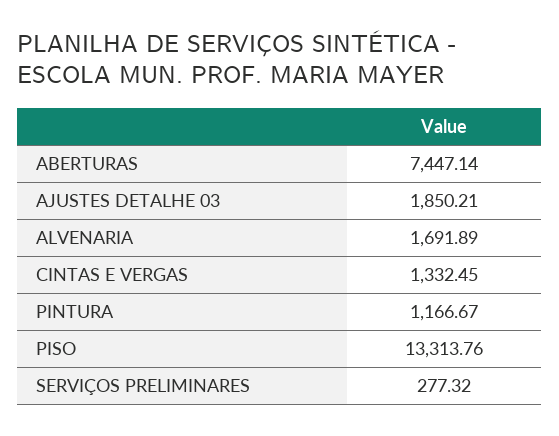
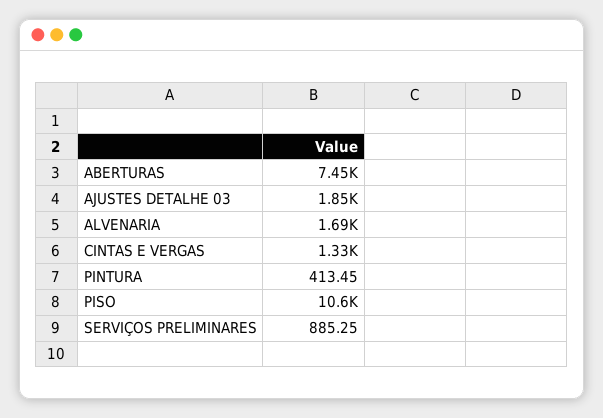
PINTURA: 1166.67 -> 413.45
PISO: 13313.76 -> 10600
SERVIÇOS PRELIMINARES: 277.32 -> 885.25

